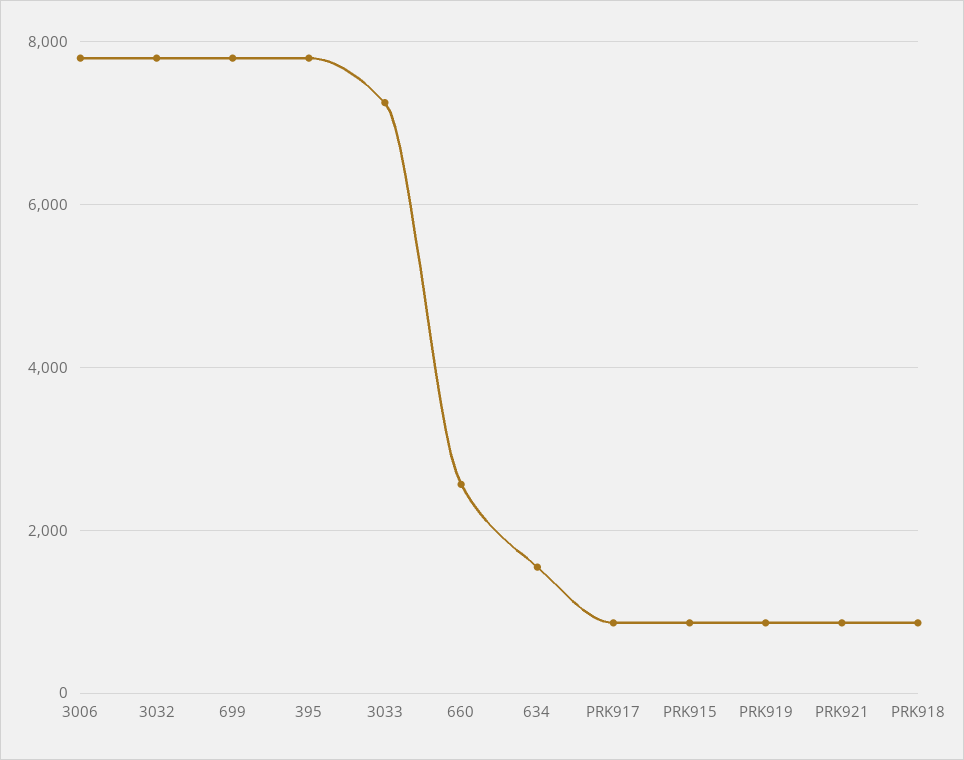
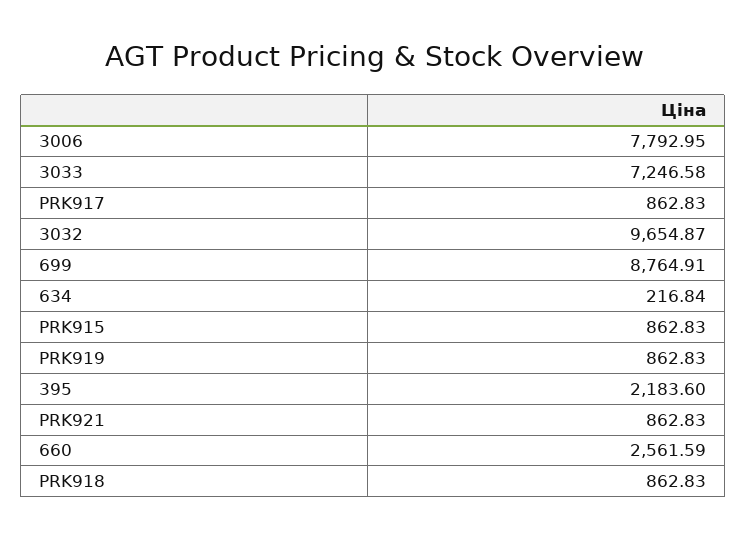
3032: 7800 -> 9654.87
699: 7800 -> 8764.91
395: 7800 -> 2183.6
634: 1600 -> 216.84

